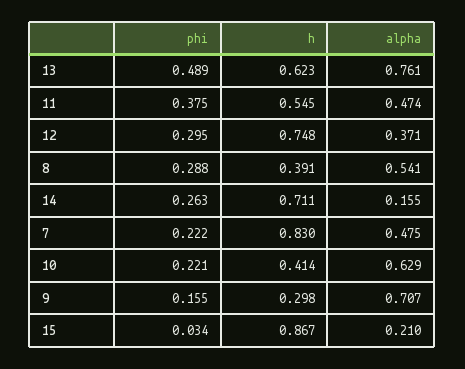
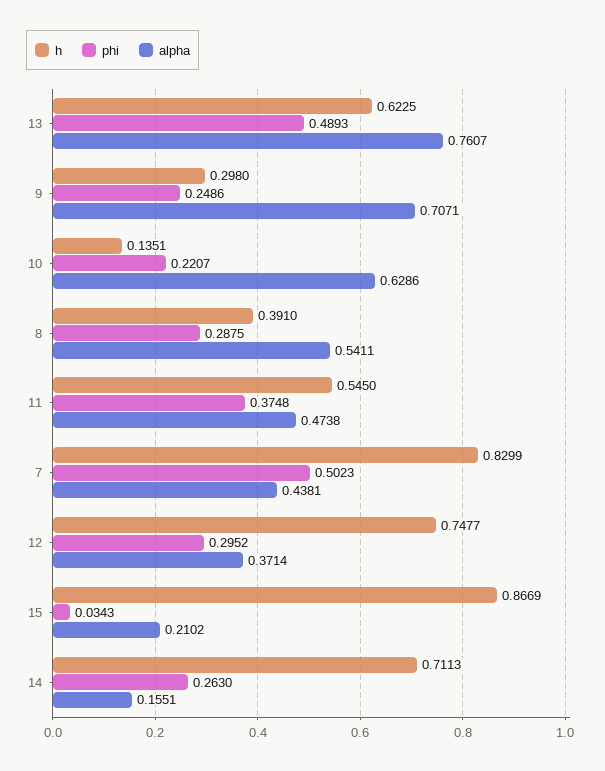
phi, 7: 0.222 -> 0.5023
alpha, 7: 0.475 -> 0.4381
h, 10: 0.414 -> 0.1351
phi, 9: 0.155 -> 0.2486

